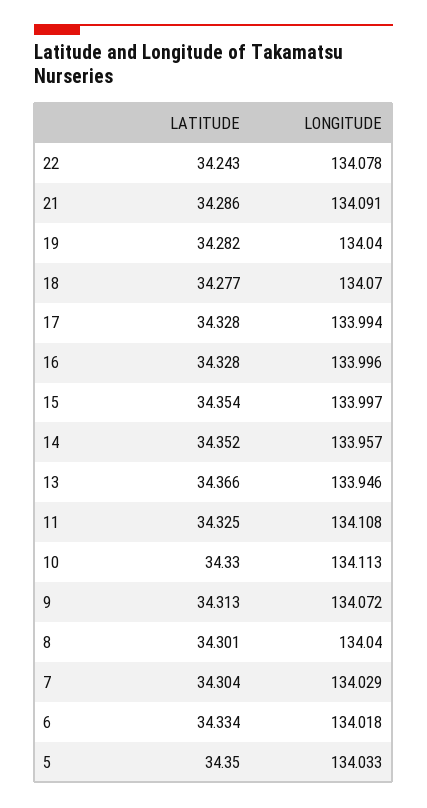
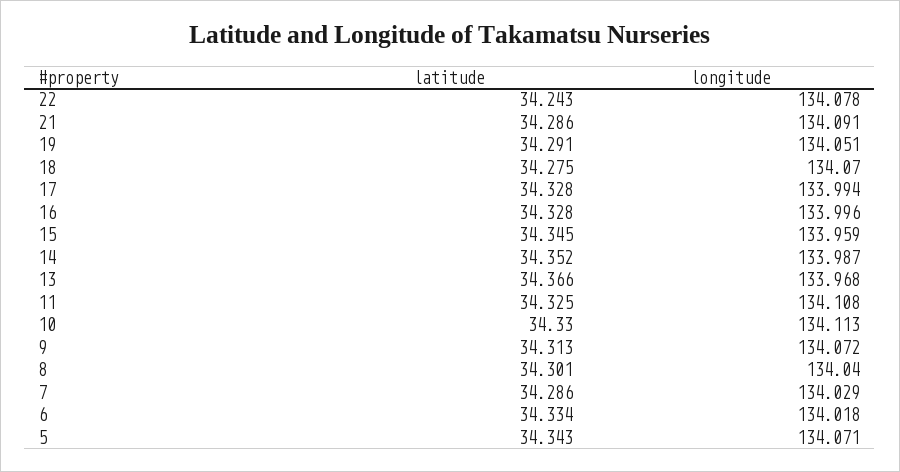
LATITUDE, 19: 34.282 -> 34.291
LONGITUDE, 19: 134.04 -> 134.051
LATITUDE, 18: 34.277 -> 34.275
LATITUDE, 15: 34.354 -> 34.345
LONGITUDE, 15: 133.997 -> 133.959
LONGITUDE, 14: 133.957 -> 133.987
LONGITUDE, 13: 133.946 -> 133.968
LATITUDE, 7: 34.304 -> 34.286
LATITUDE, 5: 34.35 -> 34.343
LONGITUDE, 5: 134.033 -> 134.071

